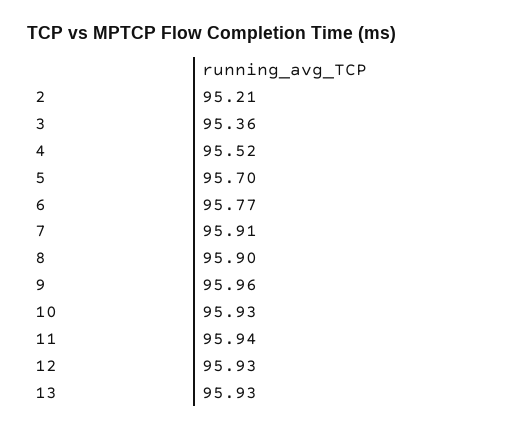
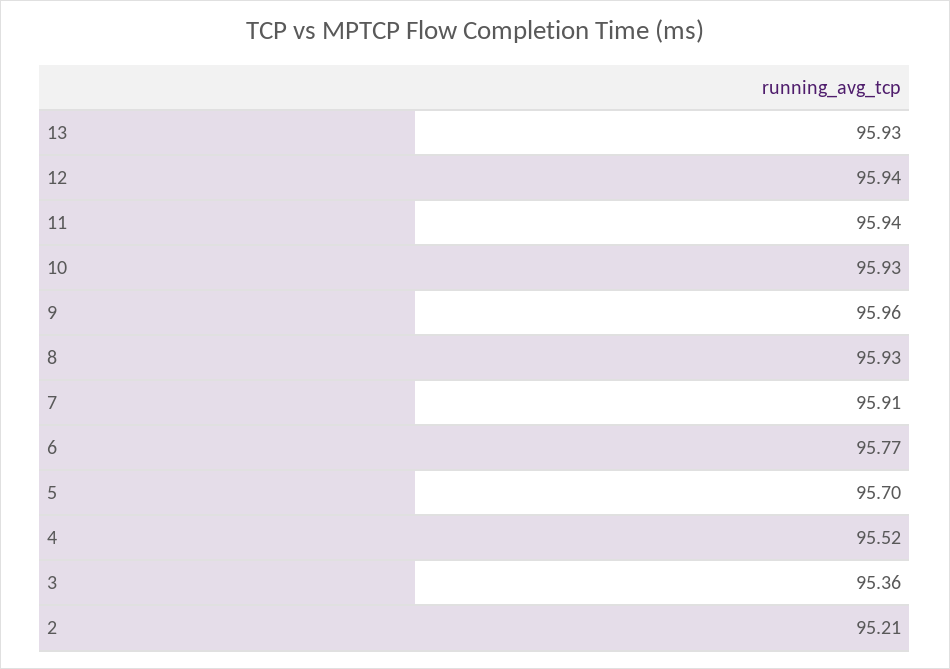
8: 95.9 -> 95.93
12: 95.93 -> 95.94

